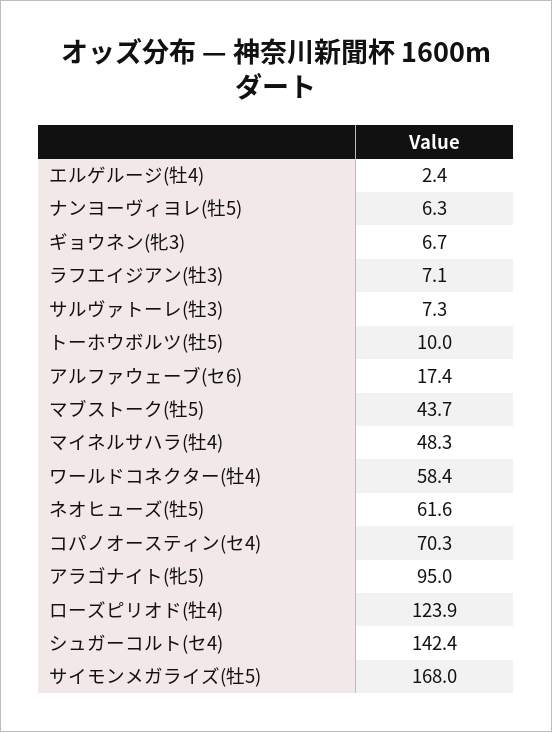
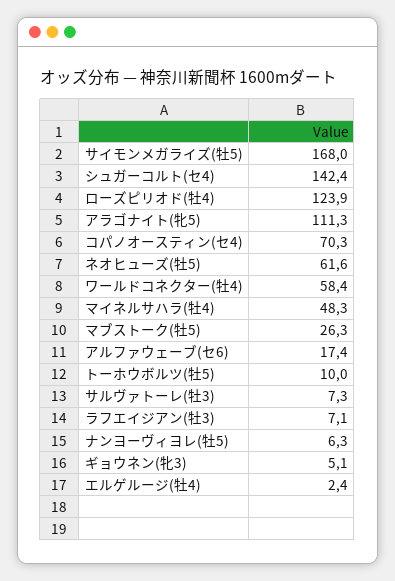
ギョウネン(牝3): 6.7 -> 5.1
マブストーク(牡5): 43.7 -> 26.3
アラゴナイト(牝5): 95 -> 111.3

